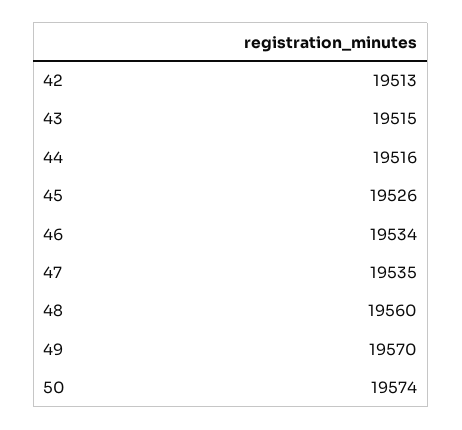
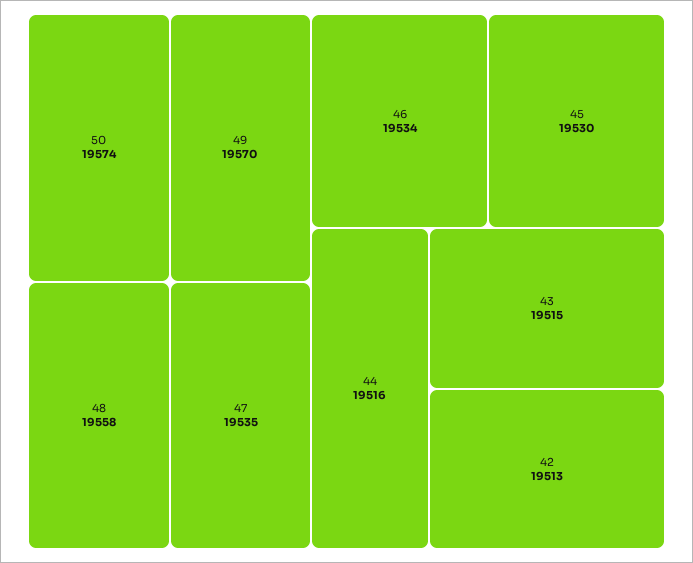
45: 19526 -> 19530
48: 19560 -> 19558

